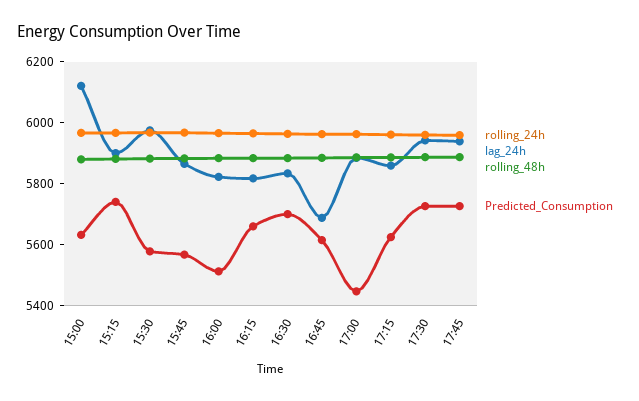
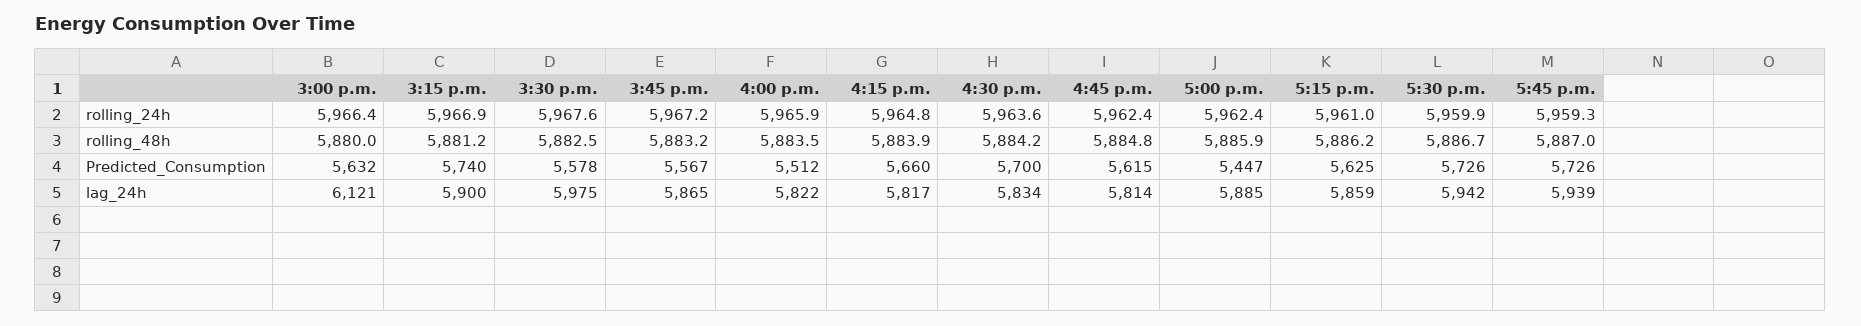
lag_24h, 16:45: 5700 -> 5814

